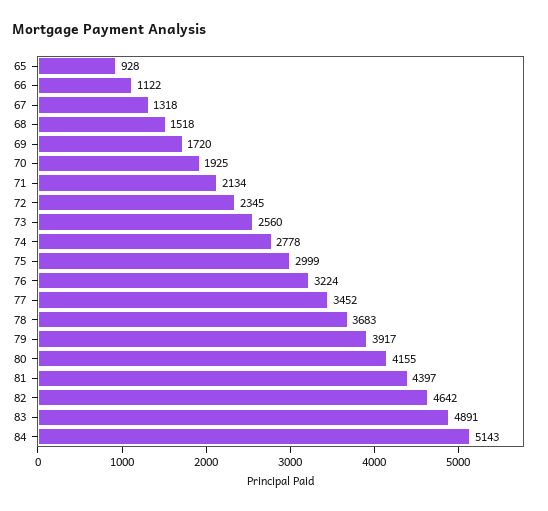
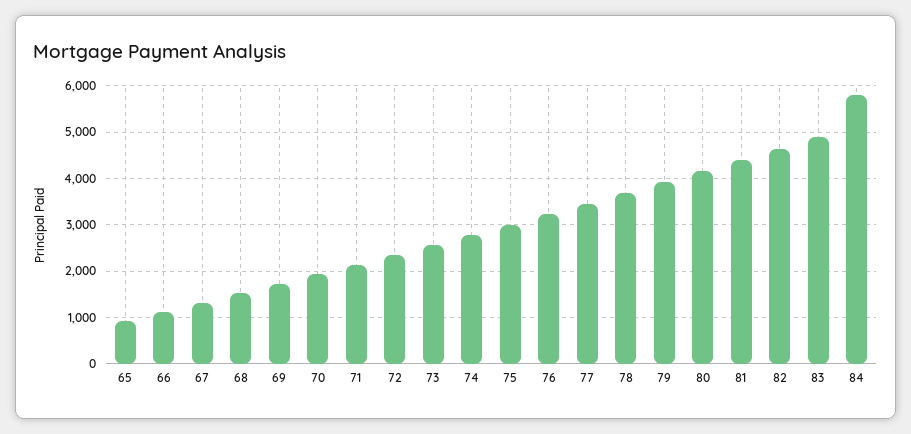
84: 5143 -> 5800

